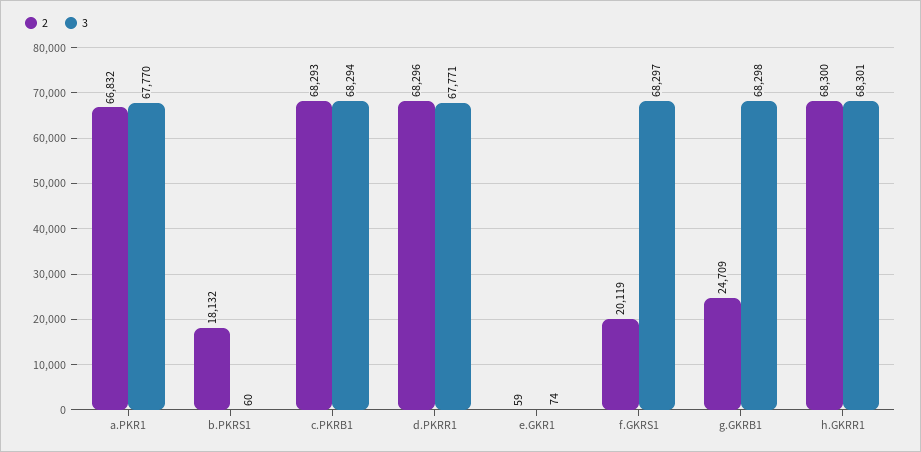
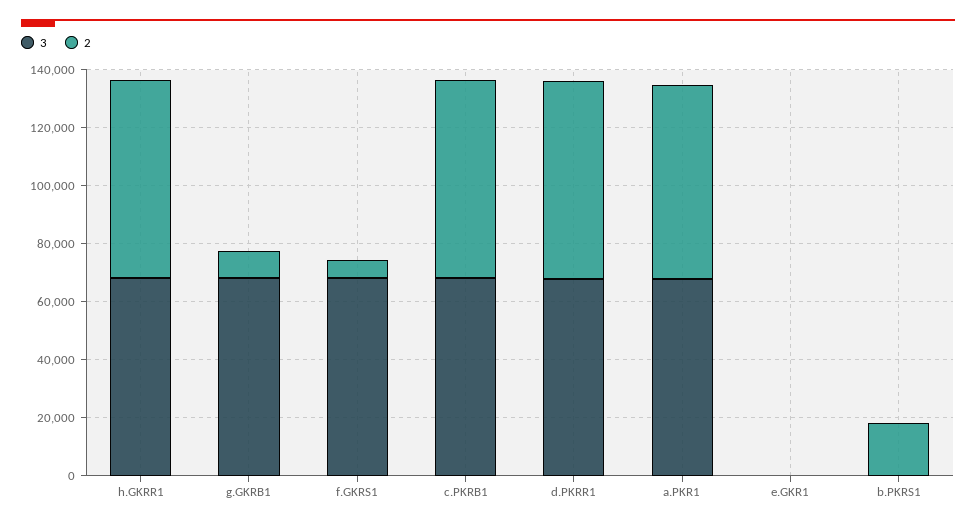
2, f.GKRS1: 20119 -> 5000
2, g.GKRB1: 24709 -> 10000

